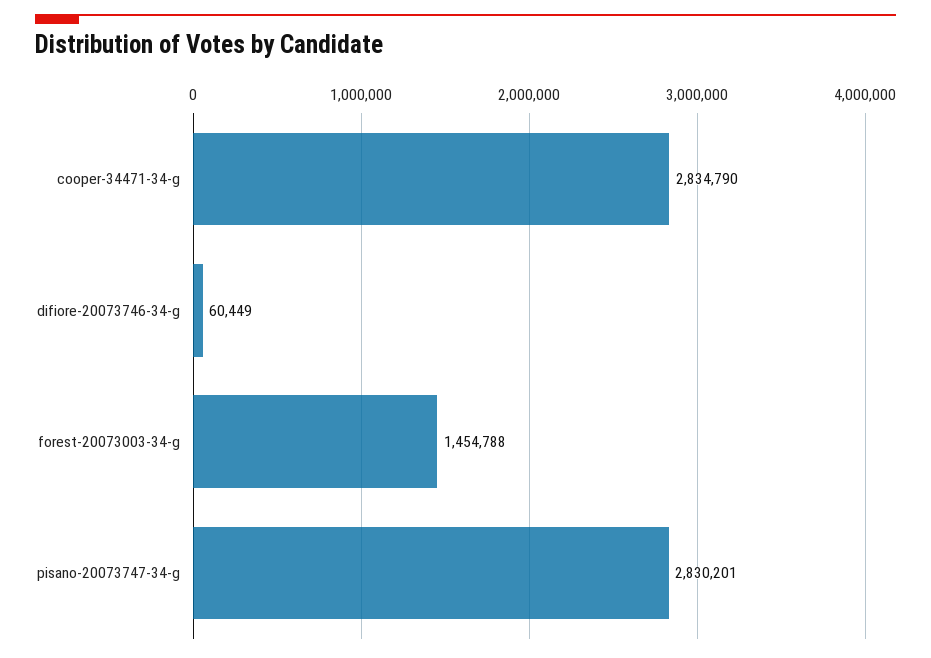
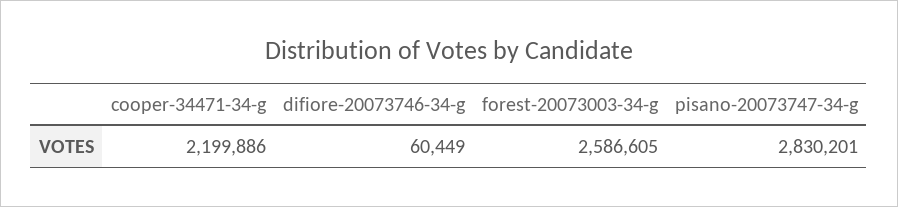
cooper-34471-34-g: 2834790 -> 2199886
forest-20073003-34-g: 1454788 -> 2586605

